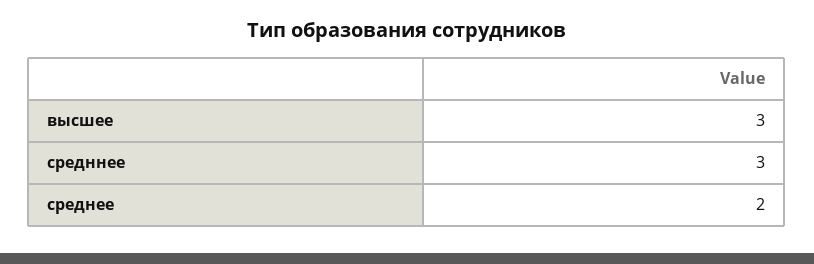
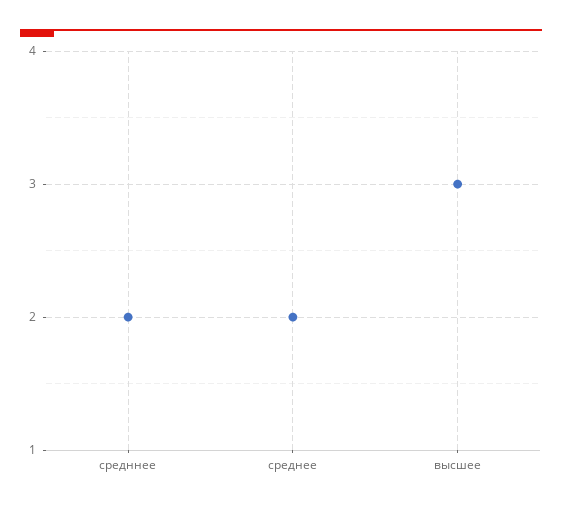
средннее: 3 -> 2

